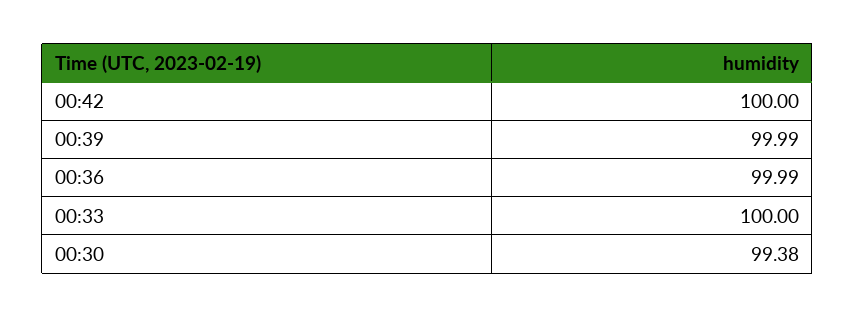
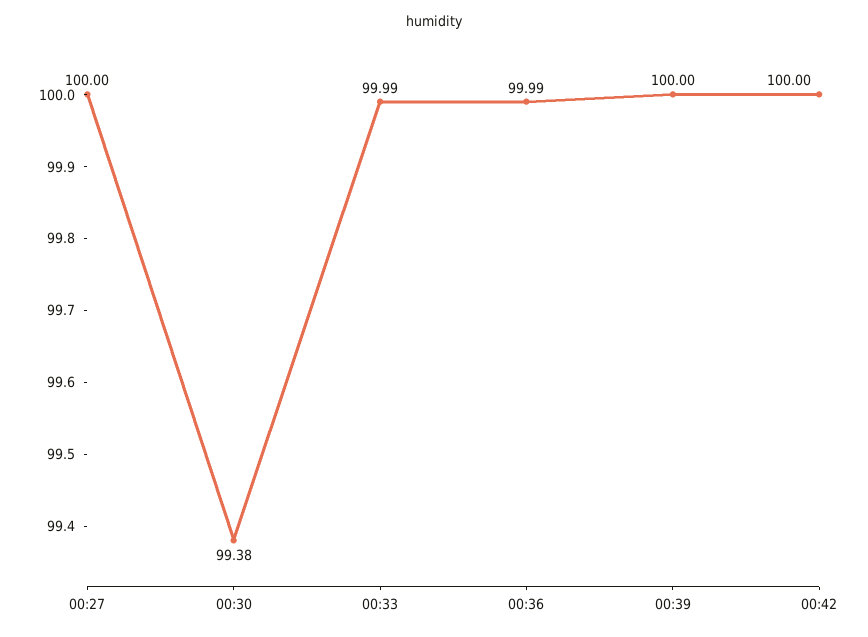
00:39: 99.99 -> 100
00:33: 100 -> 99.99
00:27: none -> 100

